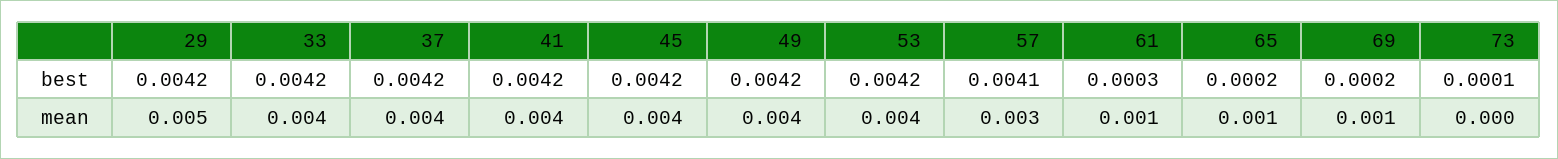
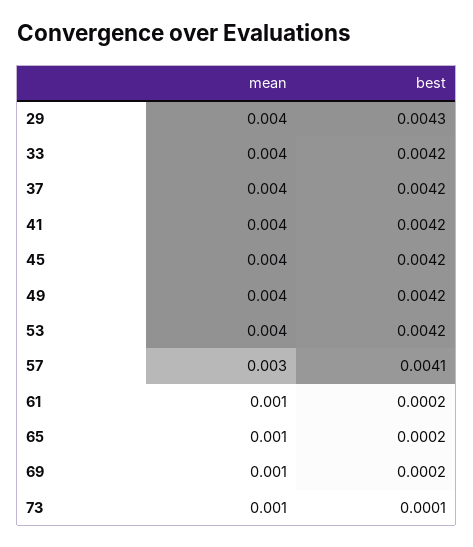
29, best: 0.0042 -> 0.0043
61, best: 0.0003 -> 0.0002
29, mean: 0.005 -> 0.004
73, mean: 0 -> 0.001

